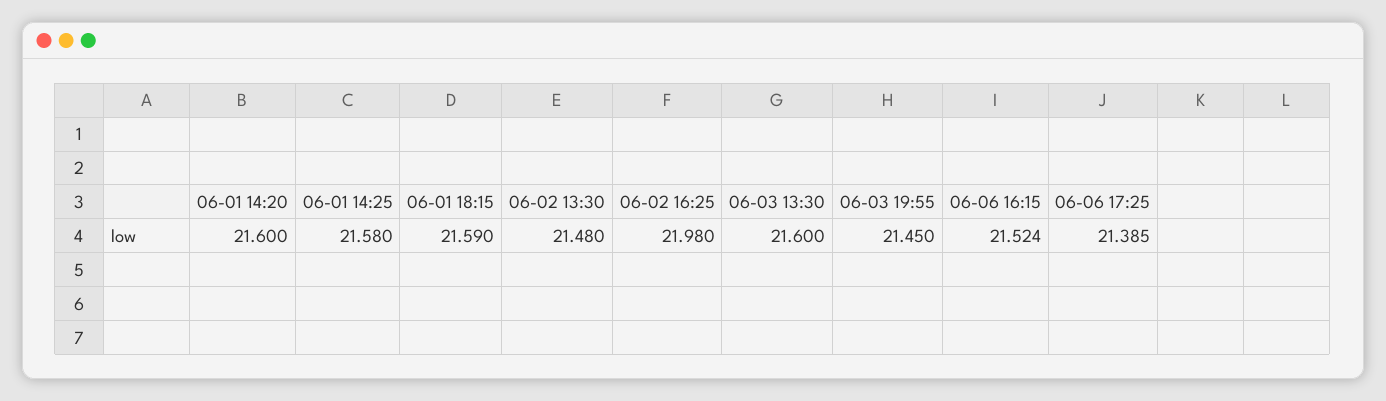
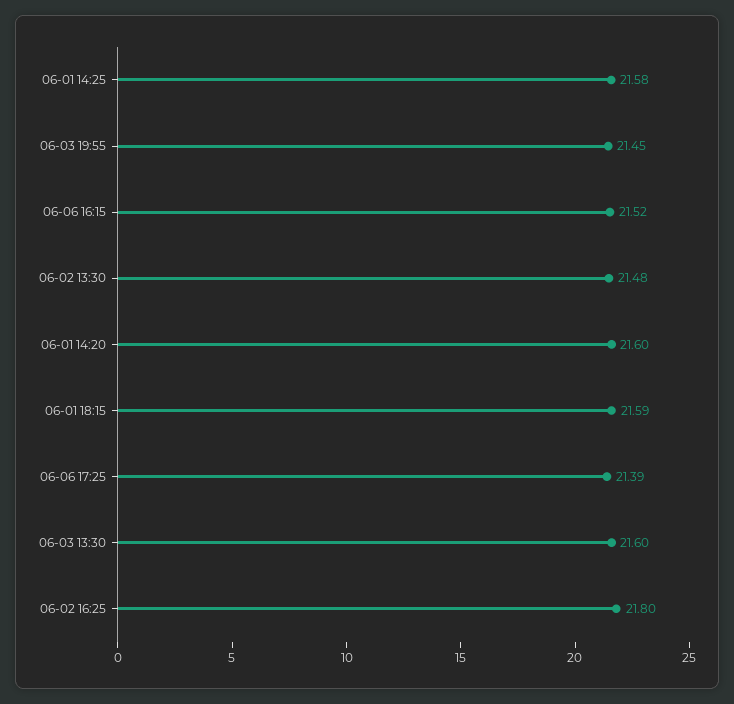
06-02 16:25: 21.98 -> 21.8

